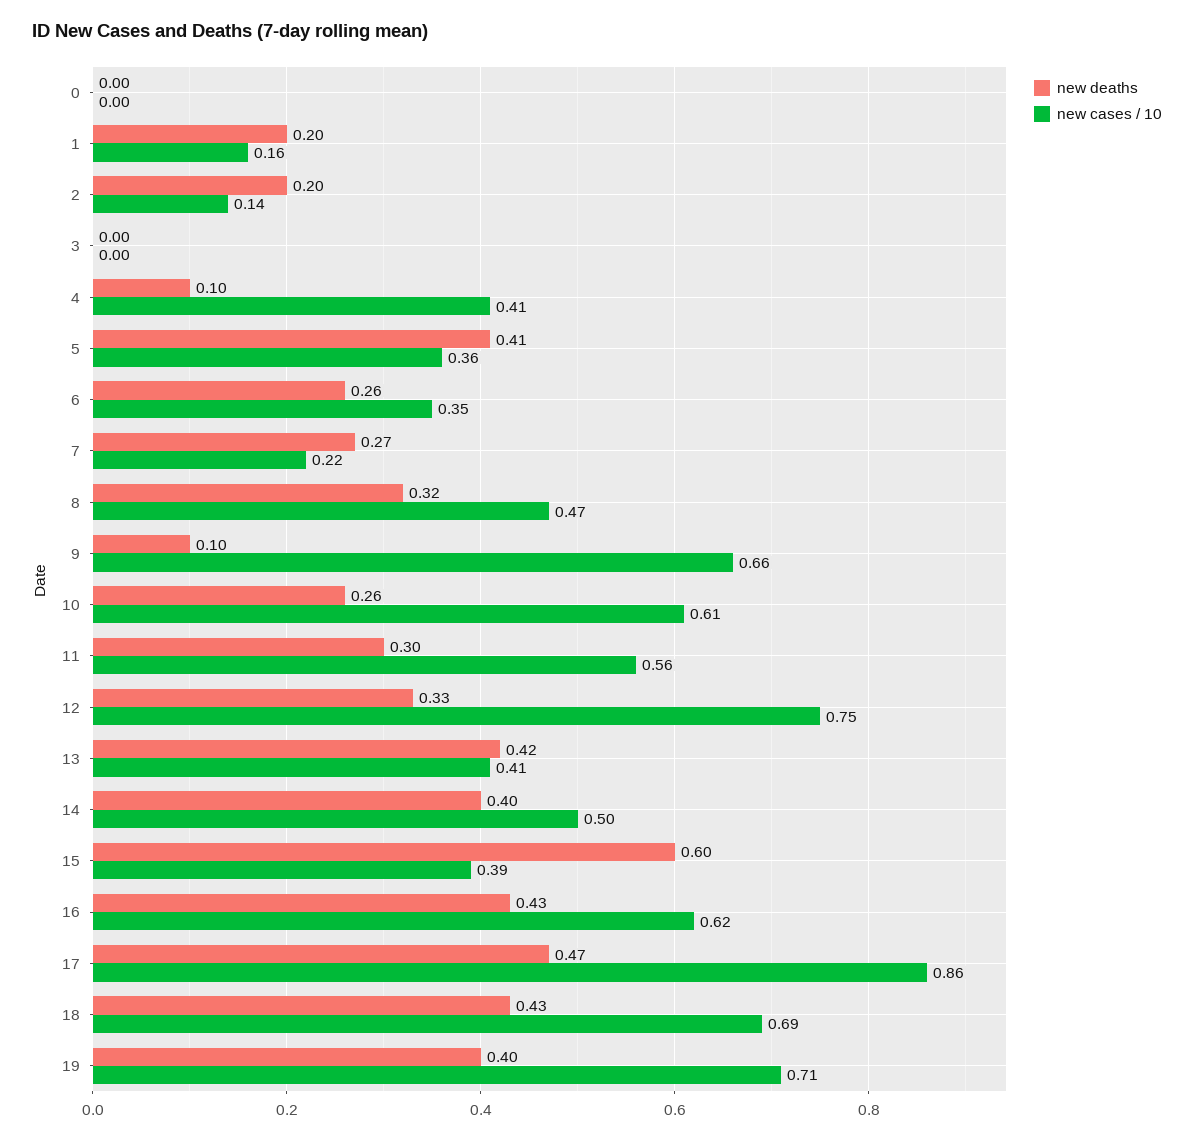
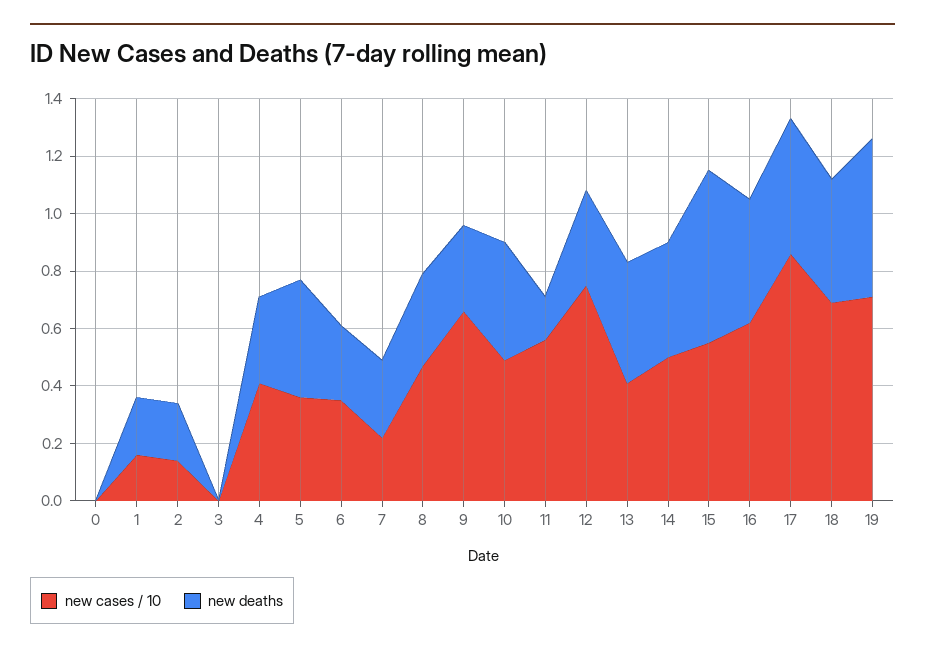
new deaths, 4: 0.1 -> 0.3
new deaths, 9: 0.1 -> 0.3
new deaths, 10: 0.26 -> 0.4
new cases / 10, 10: 0.61 -> 0.5
new deaths, 11: 0.3 -> 0.15
new cases / 10, 15: 0.39 -> 0.55
new deaths, 19: 0.4 -> 0.55

